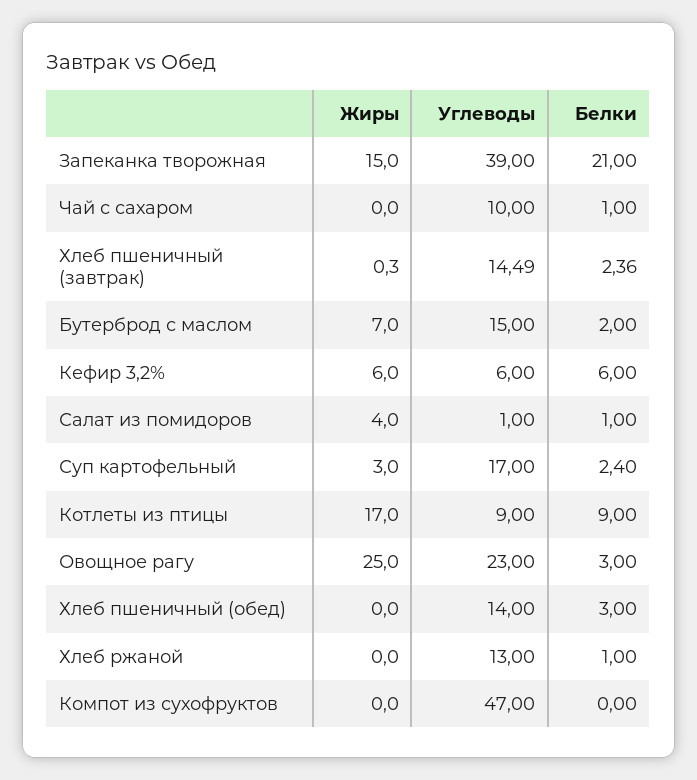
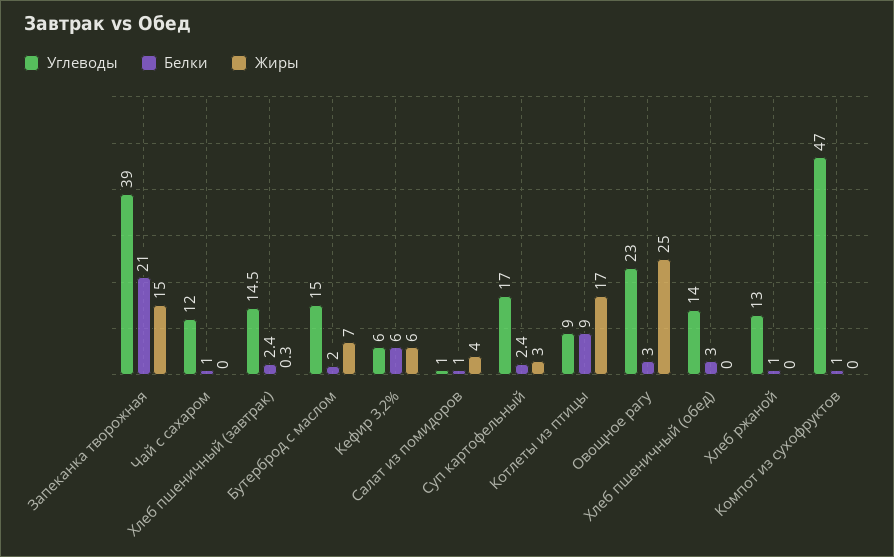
Углеводы, Чай с сахаром: 10 -> 12
Белки, Компот из сухофруктов: 0 -> 1

